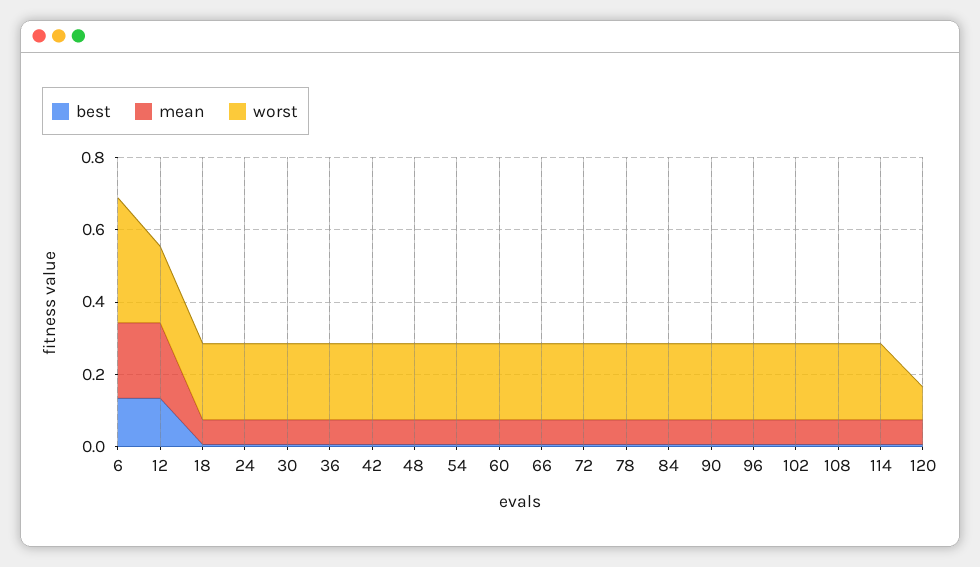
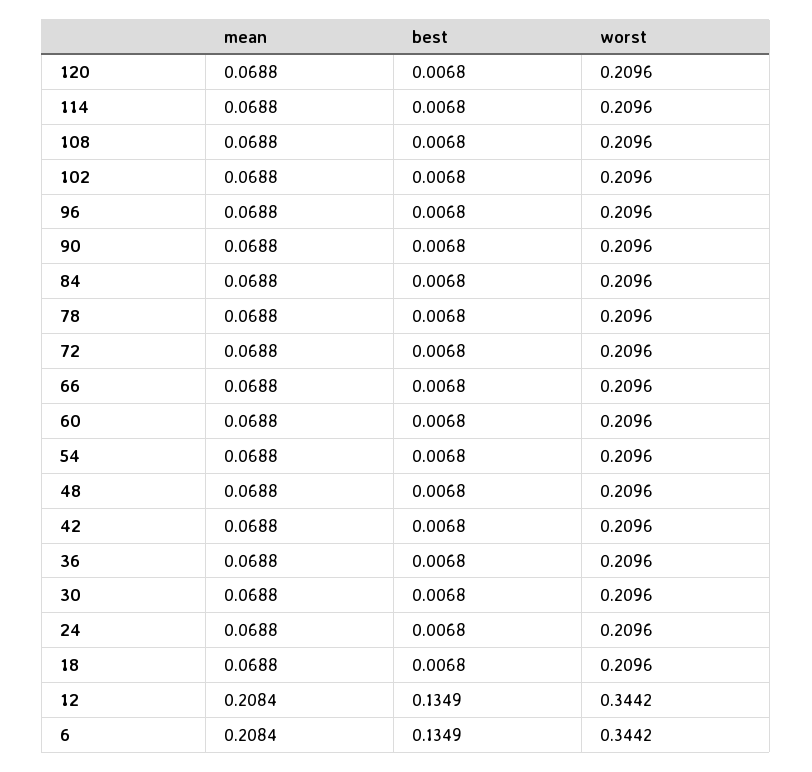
worst, 12: 0.2 -> 0.3442
worst, 120: 0.1 -> 0.2096

